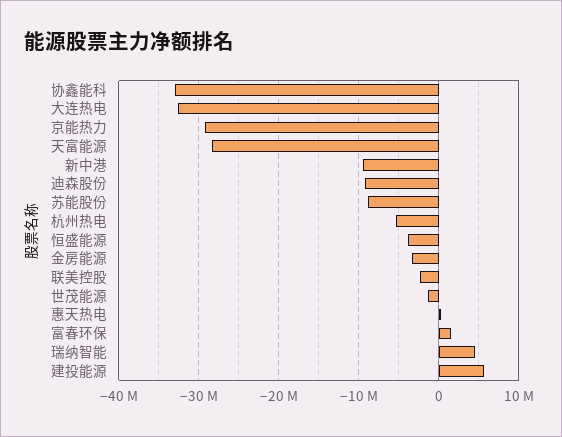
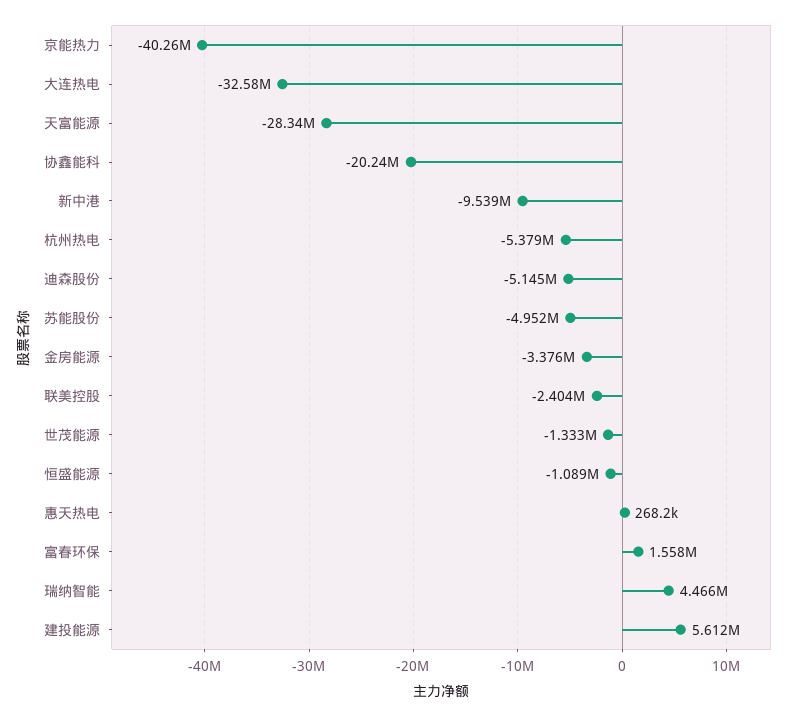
协鑫能科: -33000000 -> -20240000
京能热力: -29000000 -> -40260000
迪森股份: -9000000 -> -5145000
苏能股份: -9000000 -> -4952000
恒盛能源: -4000000 -> -1089000

